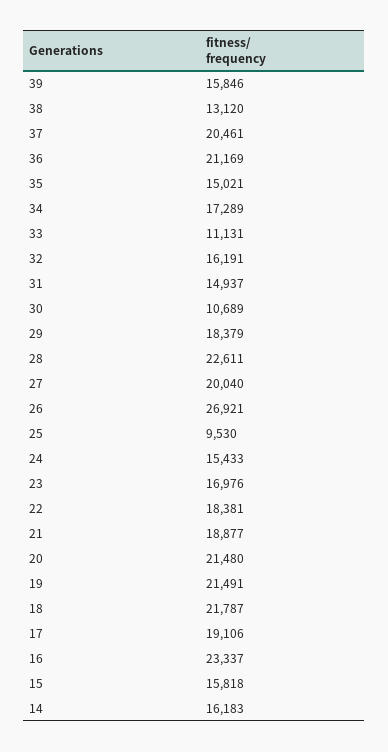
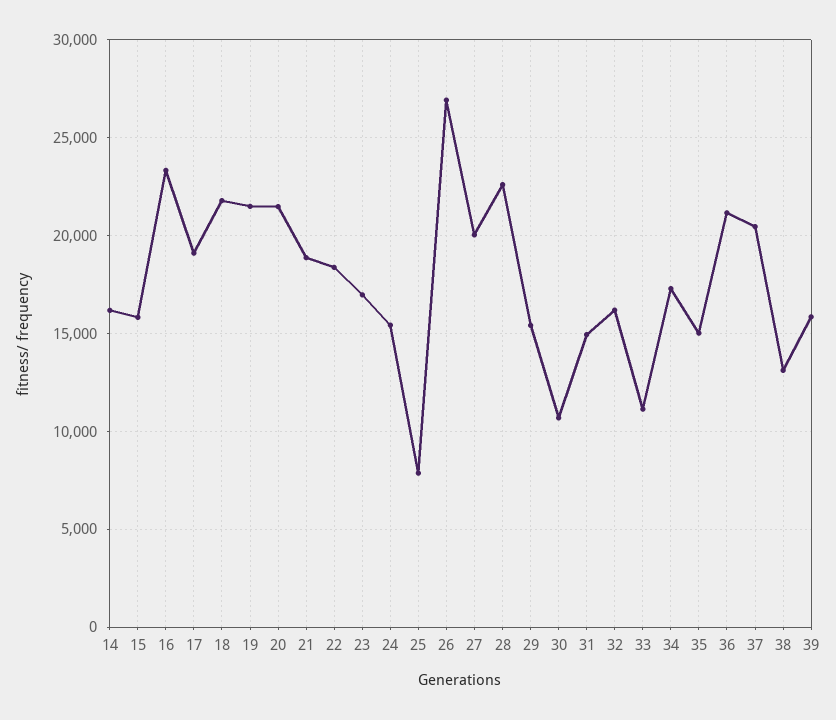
29: 18379 -> 15500
25: 9530 -> 8000

